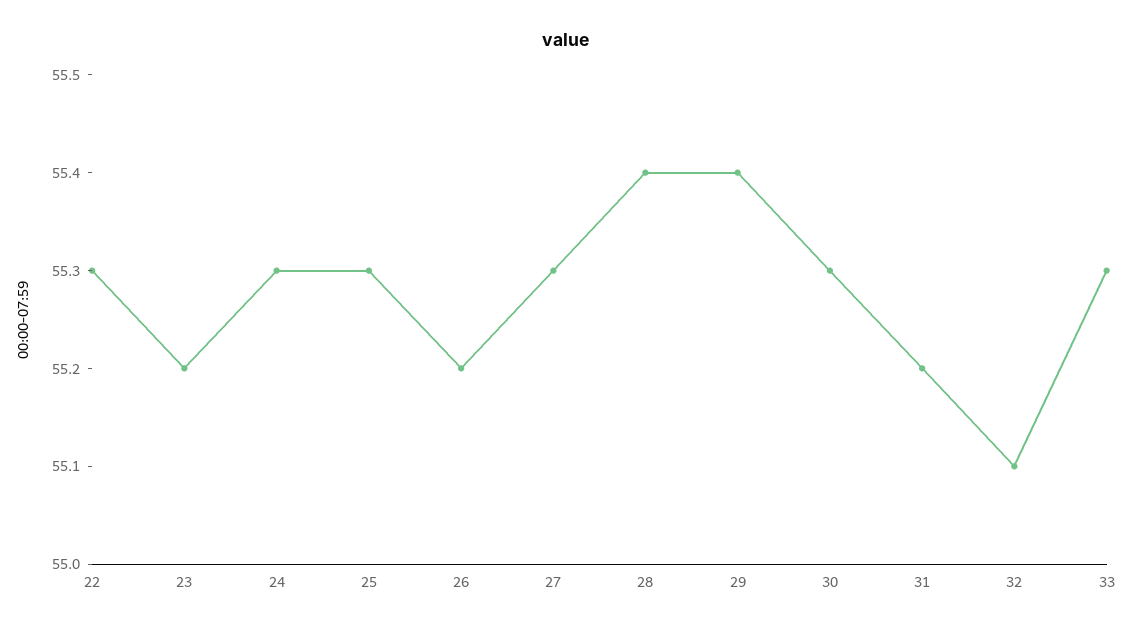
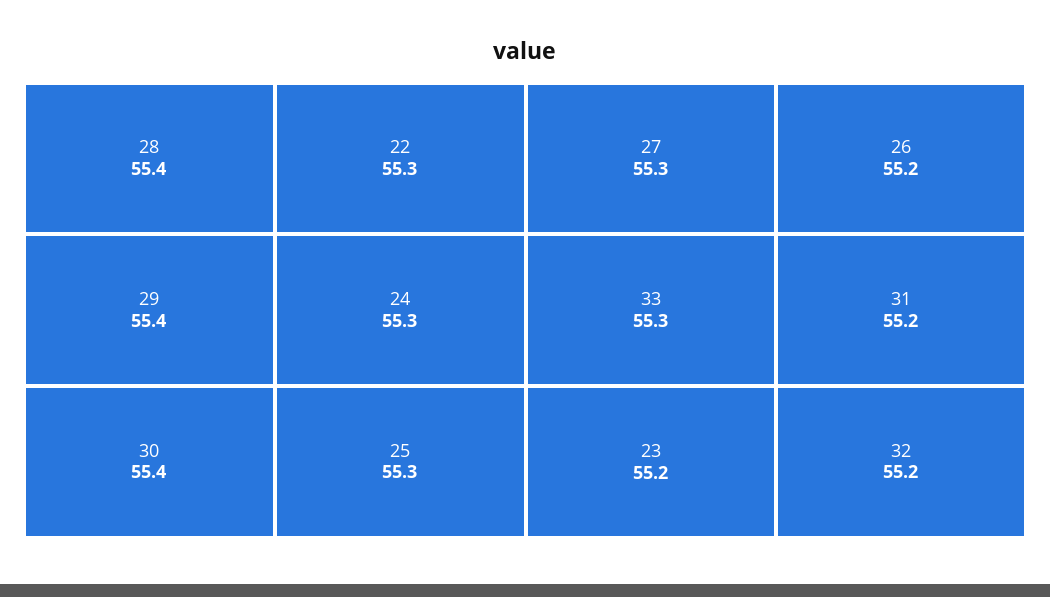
30: 55.3 -> 55.4
32: 55.1 -> 55.2

